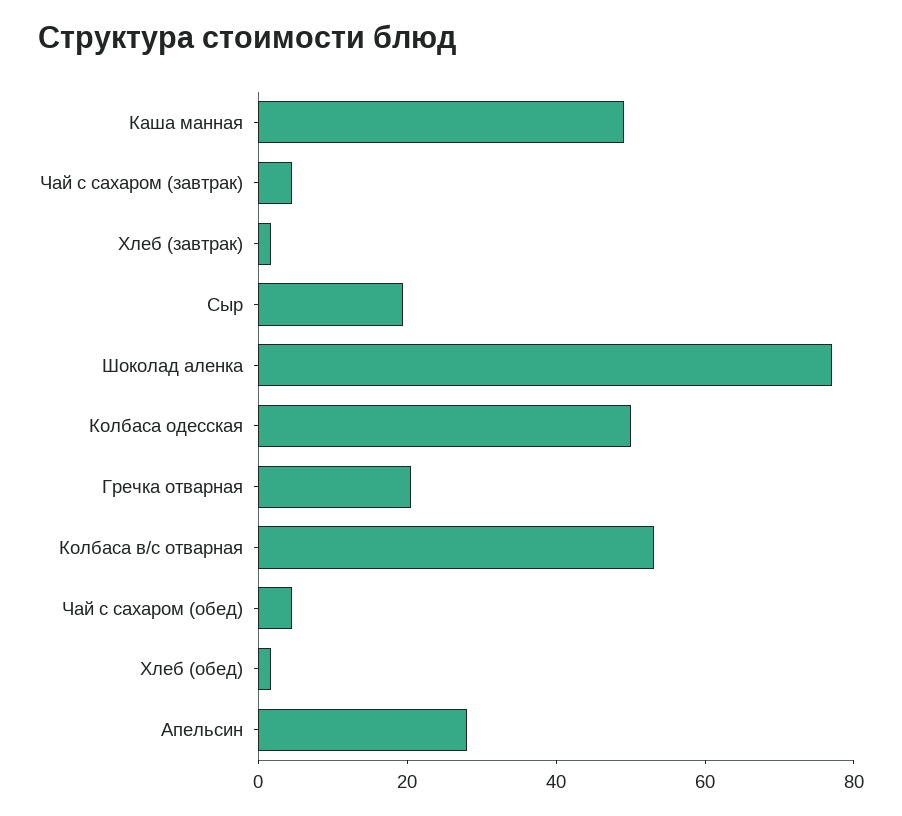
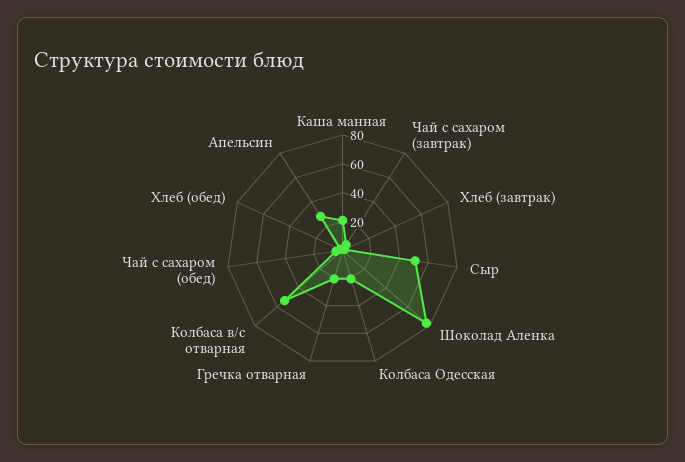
Каша манная: 50 -> 20
Сыр: 20 -> 50
Колбаса одесская: 50 -> 20

